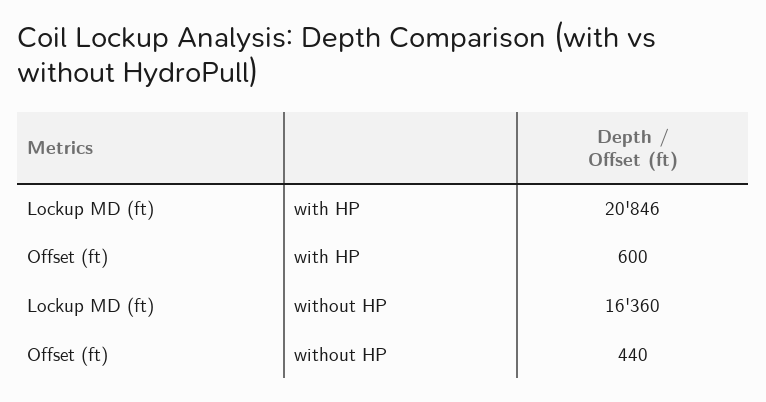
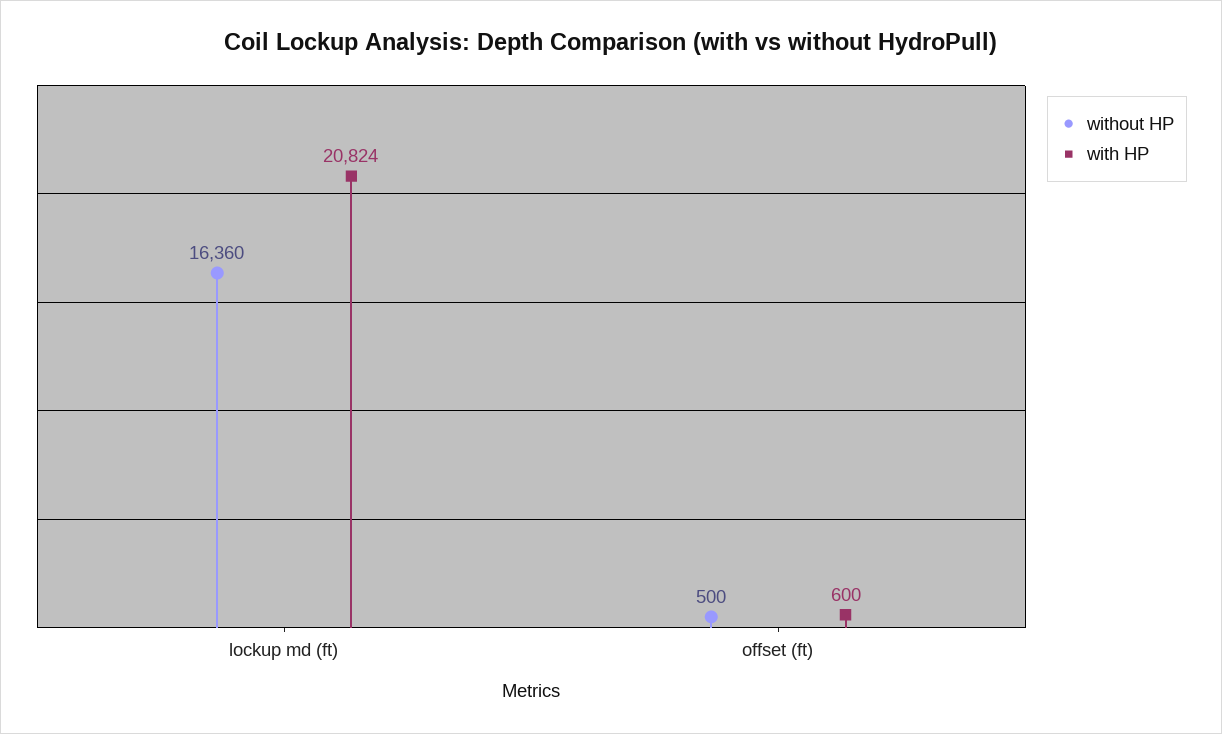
with HP, Lockup MD (ft): 20846 -> 20824
without HP, Offset (ft): 440 -> 500

